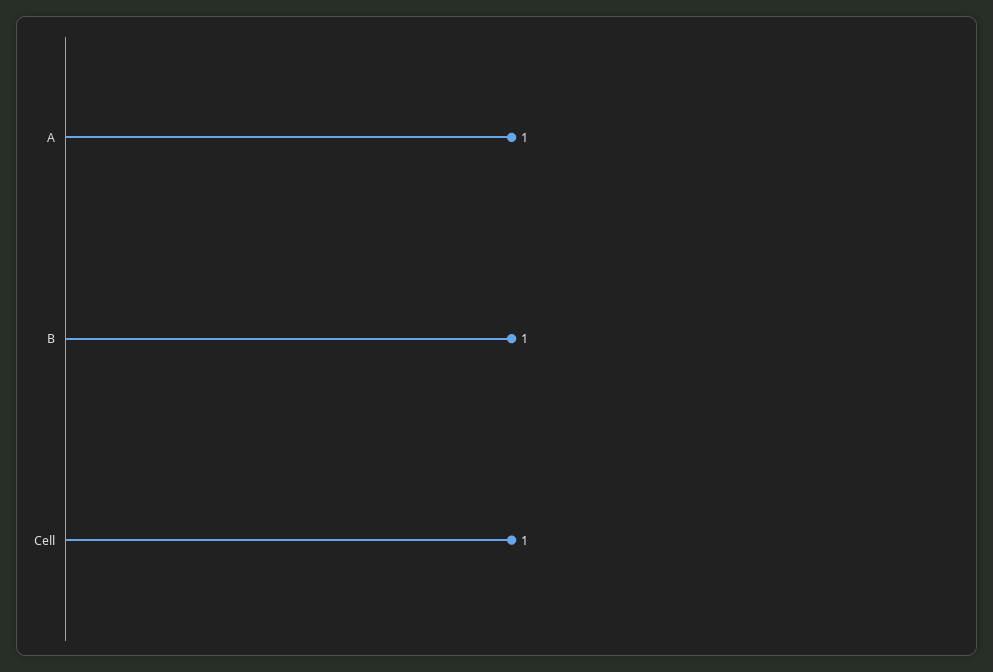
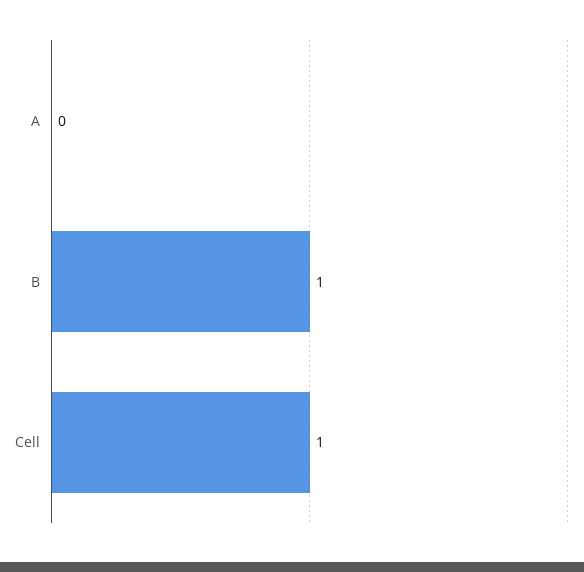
A: 1 -> 0

